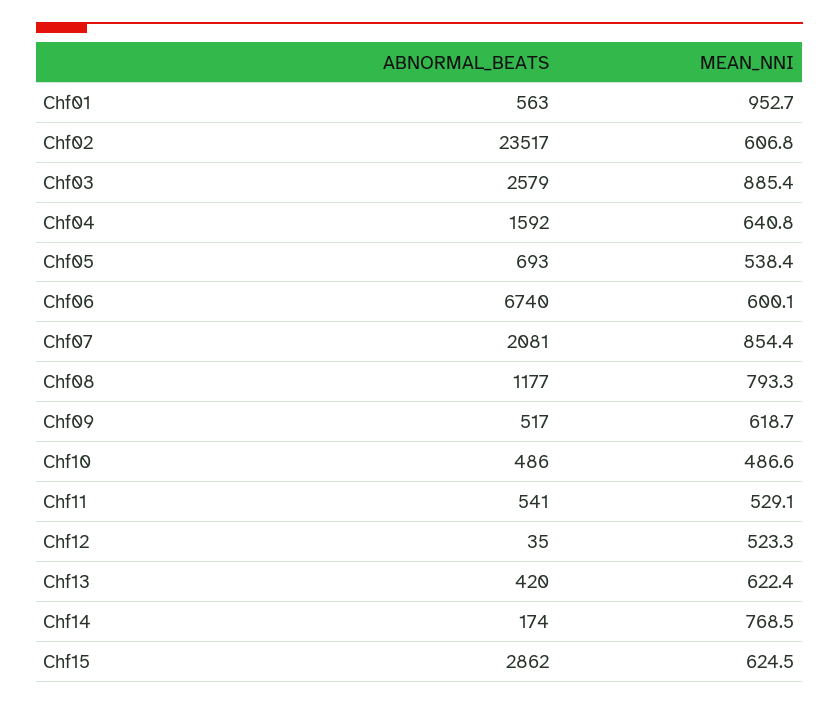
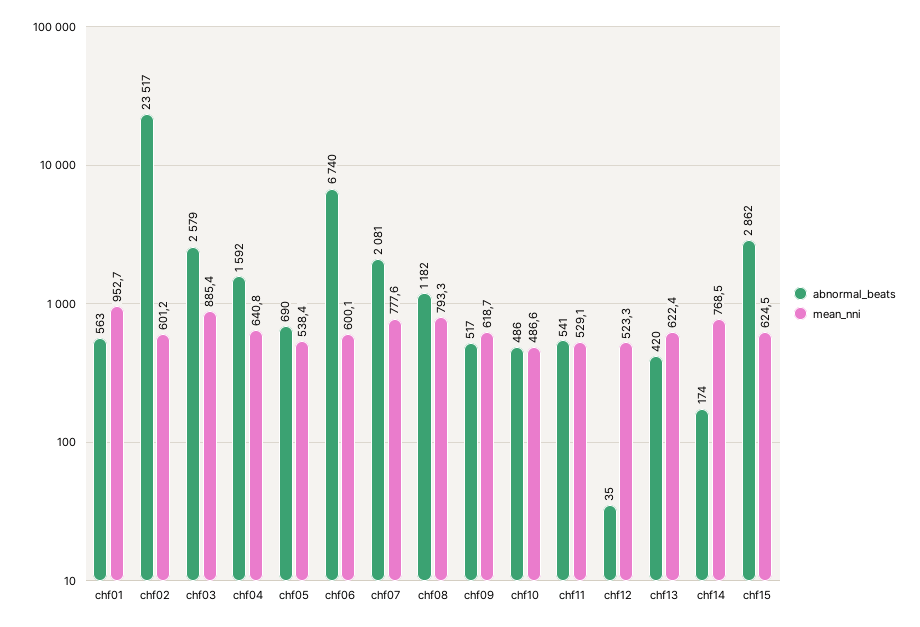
MEAN_NNI, Chf02: 606.8 -> 601.2
ABNORMAL_BEATS, Chf05: 693 -> 690
MEAN_NNI, Chf07: 854.4 -> 777.6
ABNORMAL_BEATS, Chf08: 1177 -> 1182

